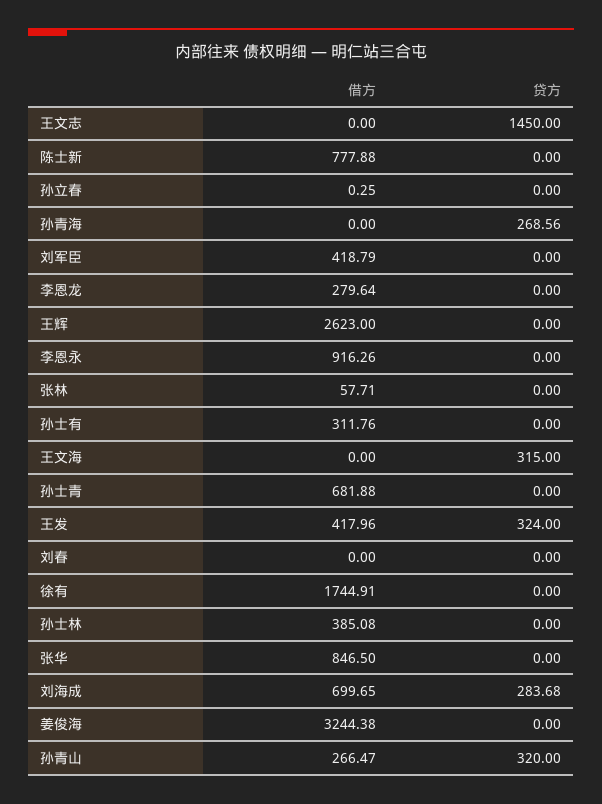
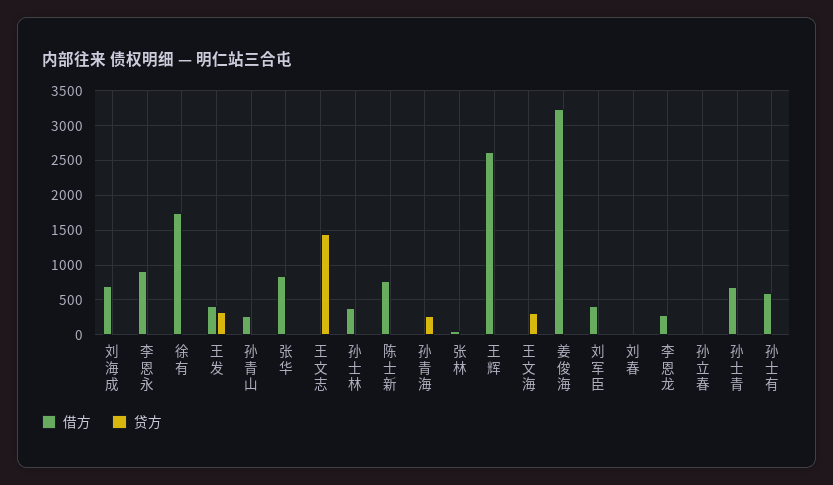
借方, 孙士有: 311.76 -> 600
贷方, 刘海成: 283.68 -> 0
贷方, 孙青山: 320 -> 0

